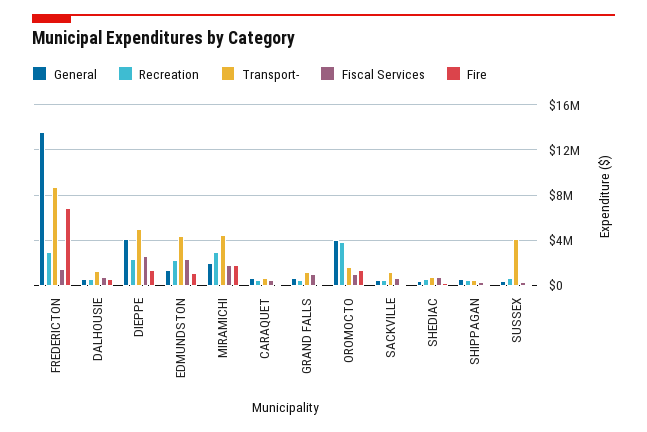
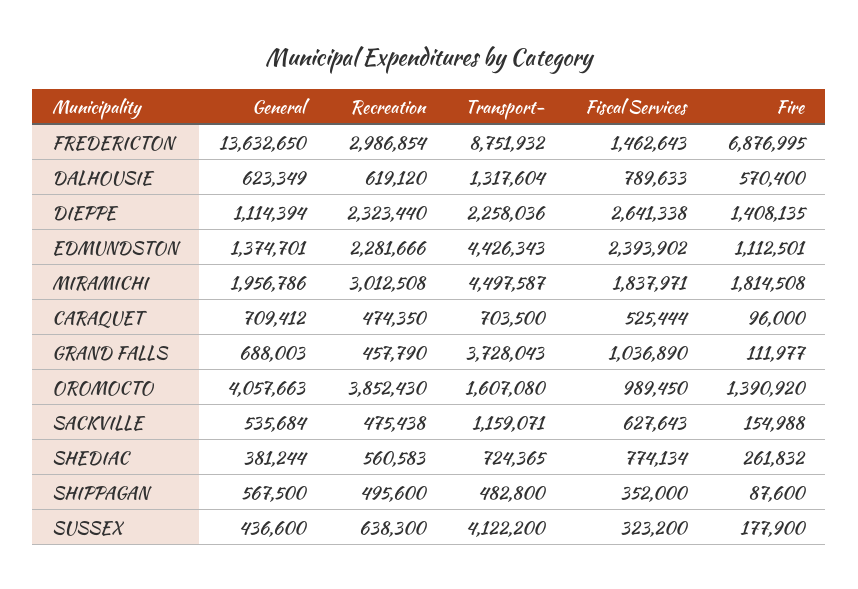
General, DIEPPE: 4000000 -> 1114394
Transport-, DIEPPE: 5000000 -> 2258036
Transport-, GRAND FALLS: 1000000 -> 3728043

